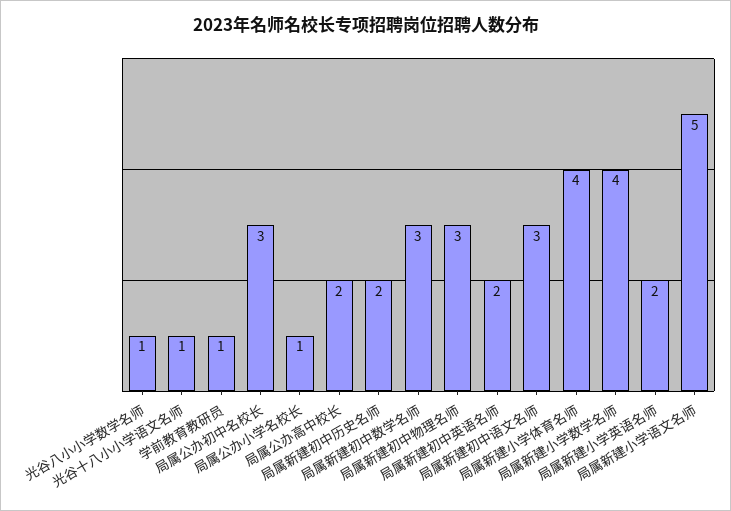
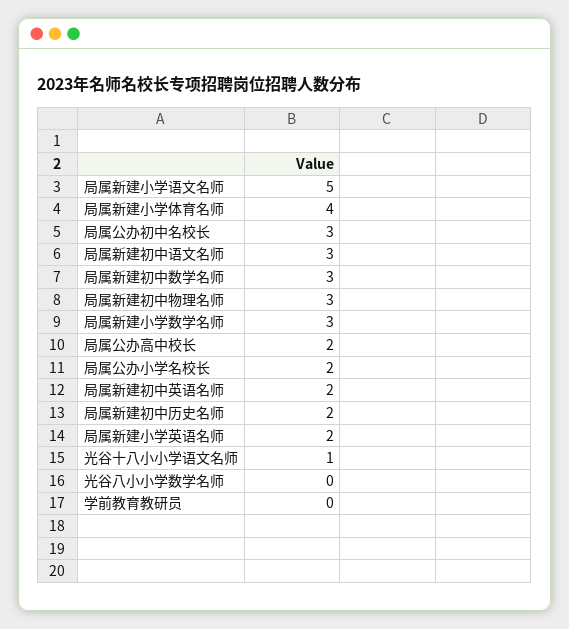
光谷八小小学数学名师: 1 -> 0
学前教育教研员: 1 -> 0
局属公办小学名校长: 1 -> 2
局属新建小学数学名师: 4 -> 3

